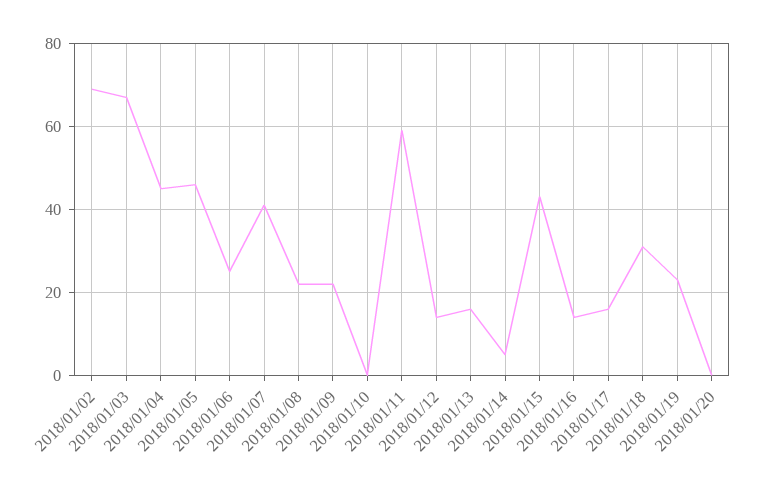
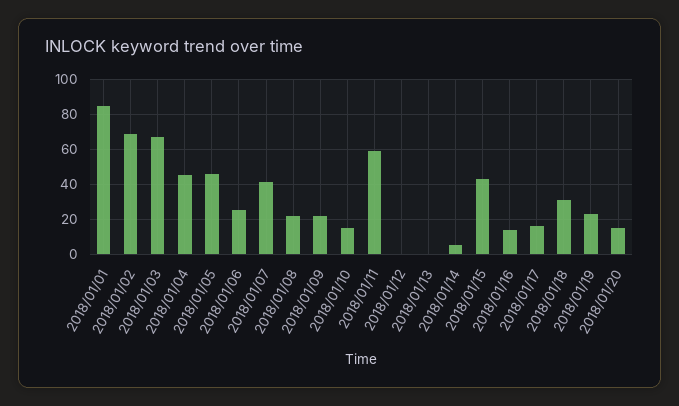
2018/01/10: 0 -> 15
2018/01/12: 15 -> 0
2018/01/13: 15 -> 0
2018/01/20: 0 -> 15
2018/01/01: none -> 85

